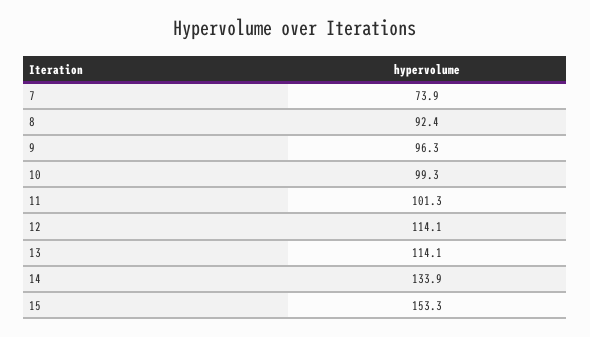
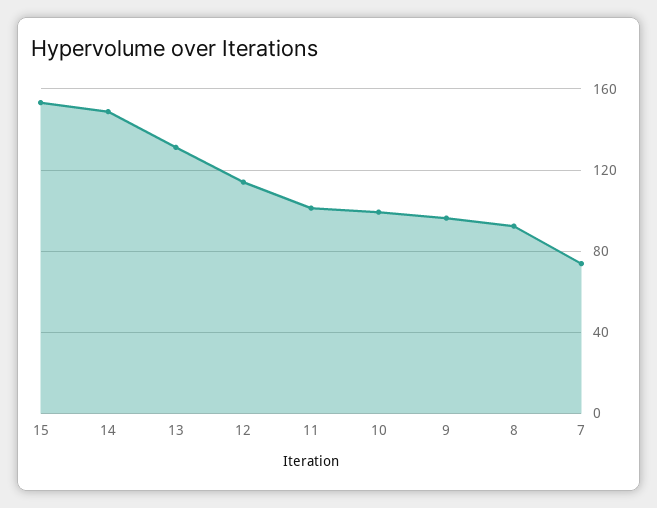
13: 114.1 -> 130
14: 133.9 -> 150

